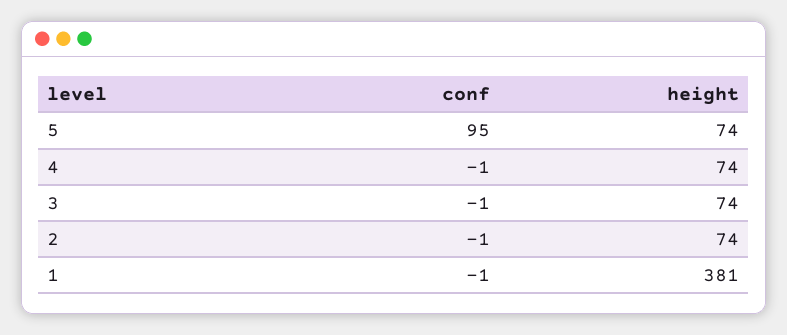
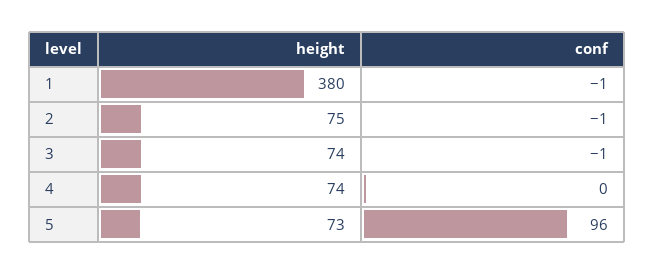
conf, 5: 95 -> 96
height, 5: 74 -> 73
conf, 4: -1 -> 0
height, 2: 74 -> 75
height, 1: 381 -> 380

